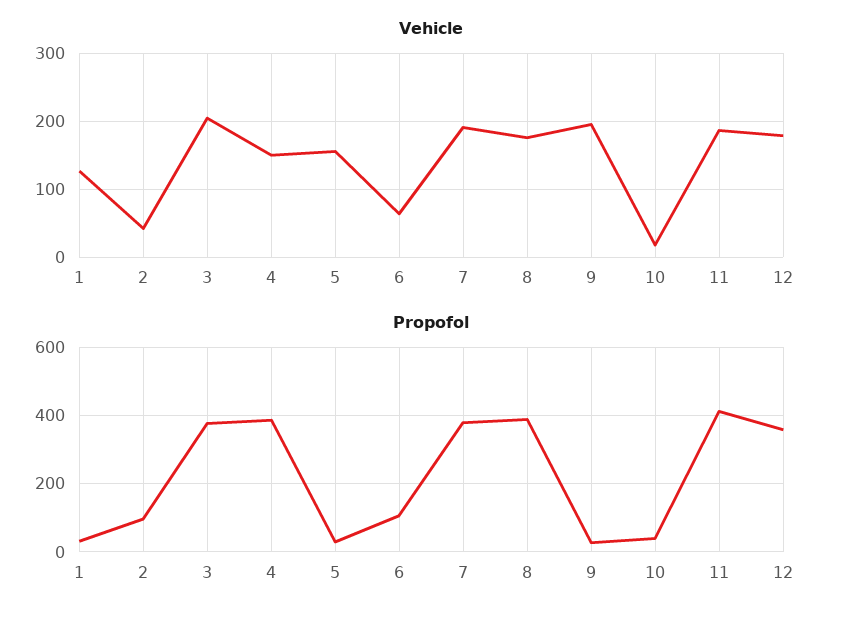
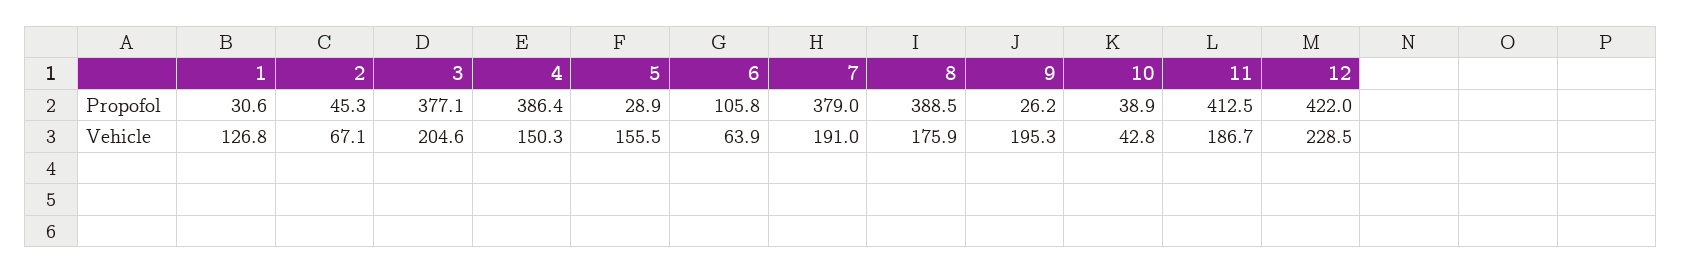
Vehicle, 2: 40 -> 67.1
Vehicle, 10: 20 -> 42.8
Vehicle, 12: 180 -> 228.5
Propofol, 2: 100 -> 45.3
Propofol, 12: 360 -> 422

